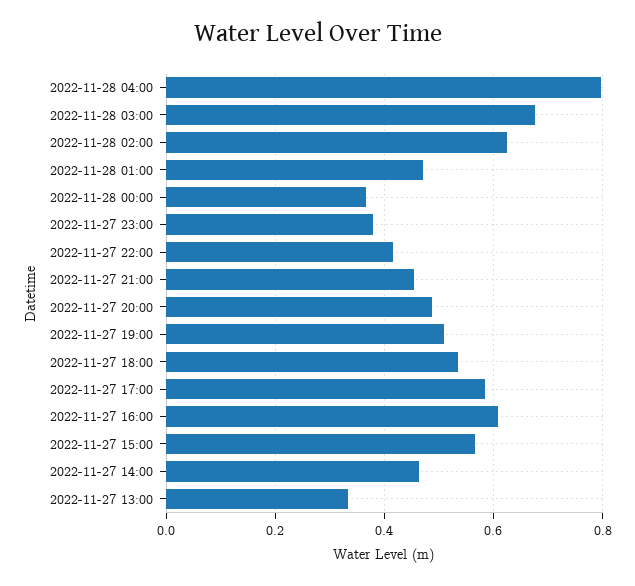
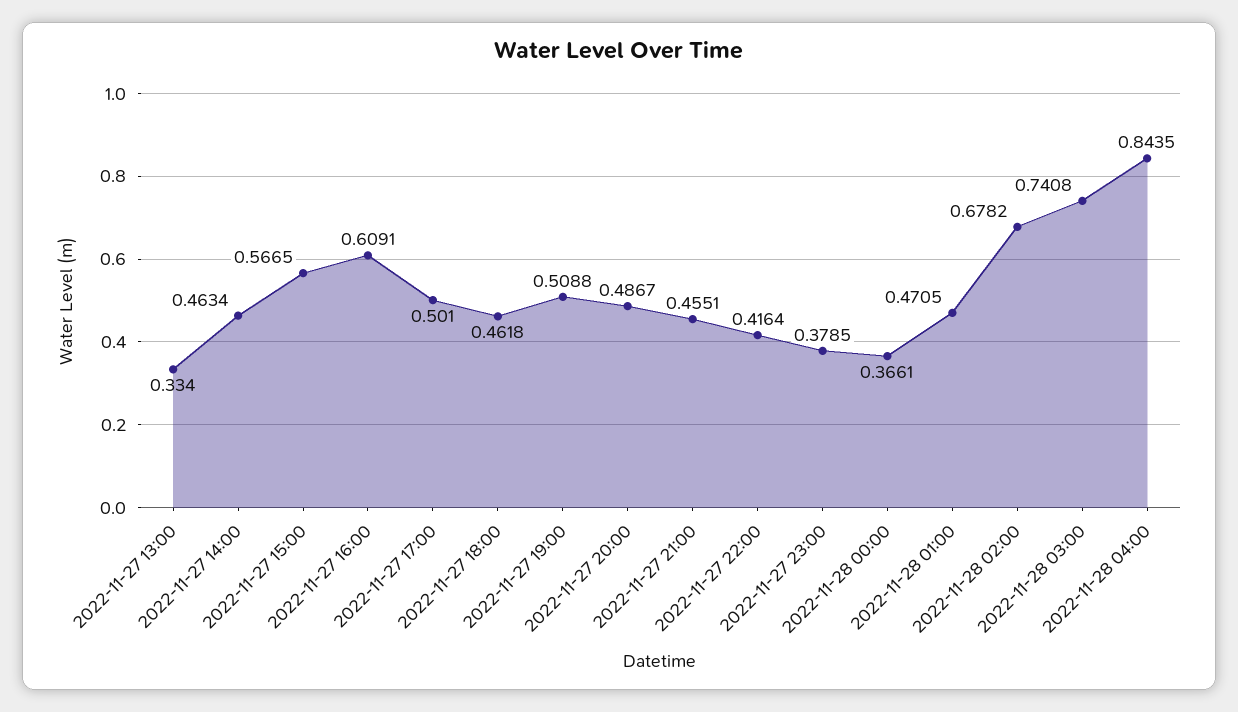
2022-11-28 04:00: 0.8 -> 0.8435
2022-11-28 03:00: 0.68 -> 0.7408
2022-11-28 02:00: 0.62 -> 0.6782
2022-11-27 18:00: 0.54 -> 0.4618
2022-11-27 17:00: 0.58 -> 0.501

